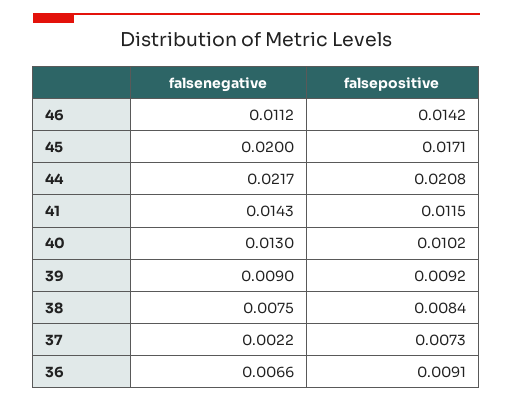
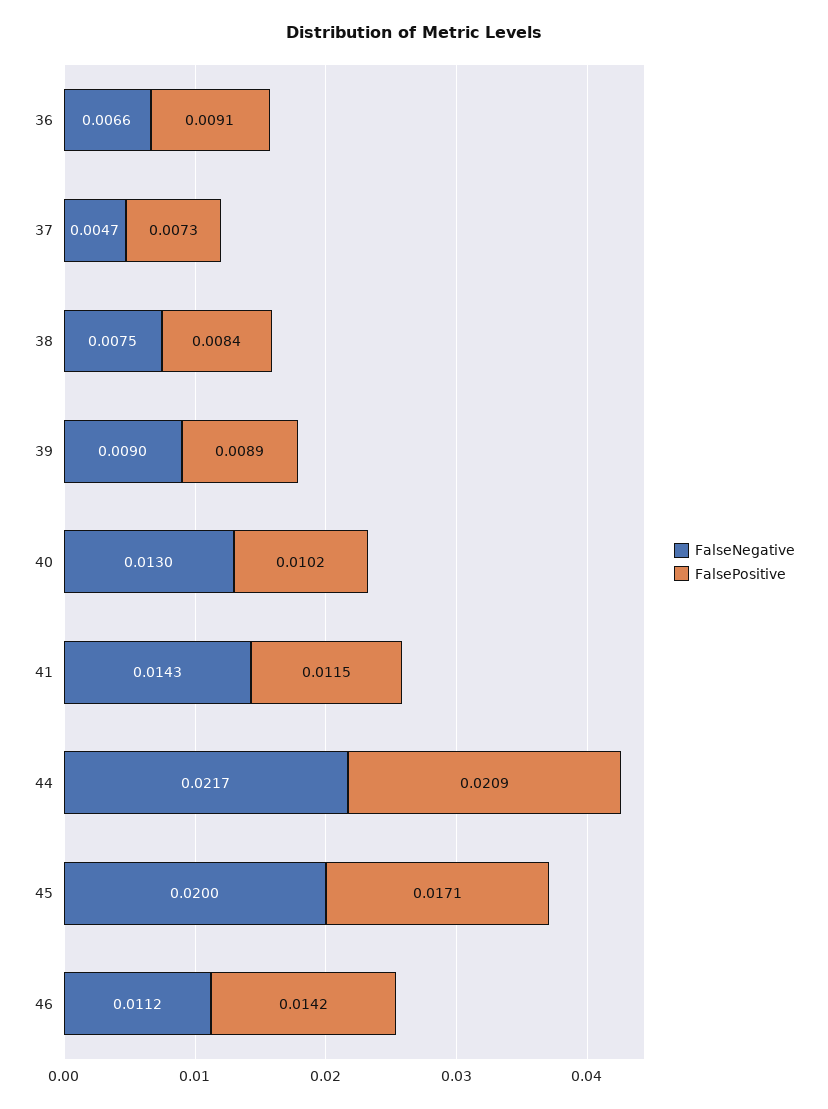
falsepositive, 44: 0.0208 -> 0.0209
falsepositive, 39: 0.0092 -> 0.0089
falsenegative, 37: 0.0022 -> 0.0047

